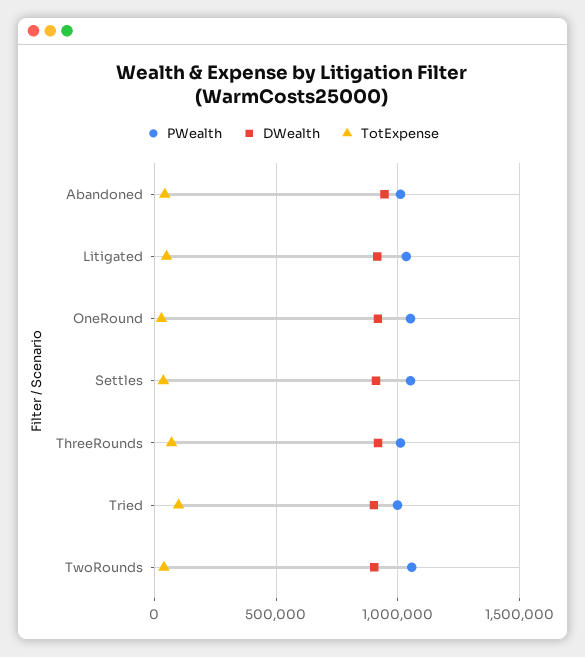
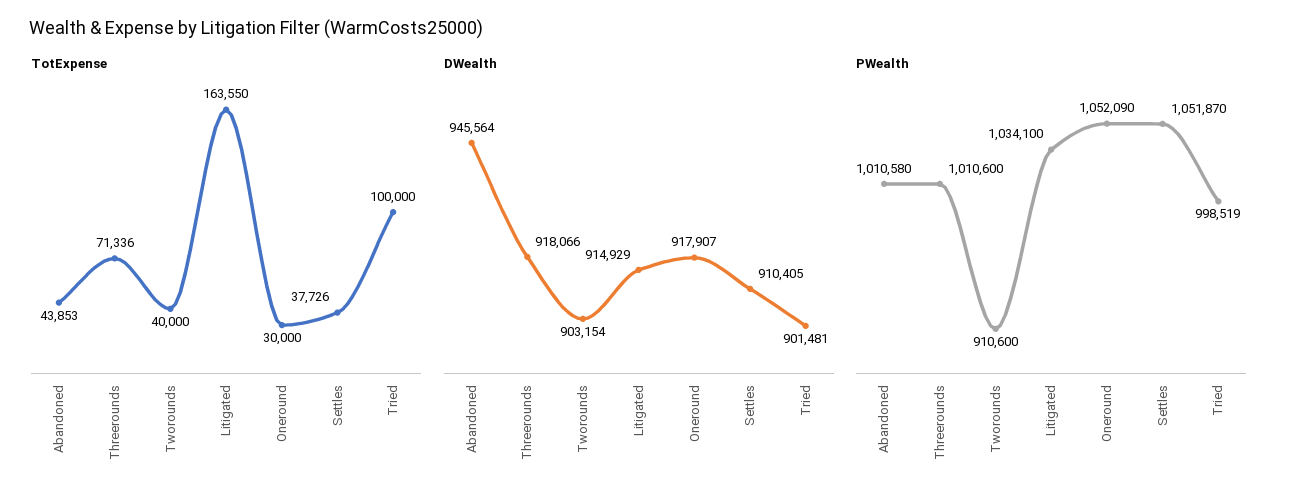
TotExpense, Litigated: 50000 -> 163550
PWealth, TwoRounds: 1050000 -> 910600

